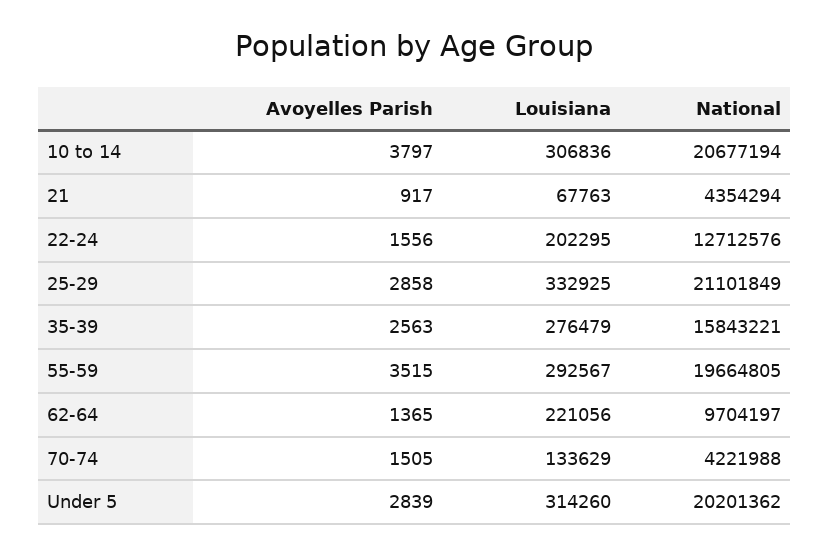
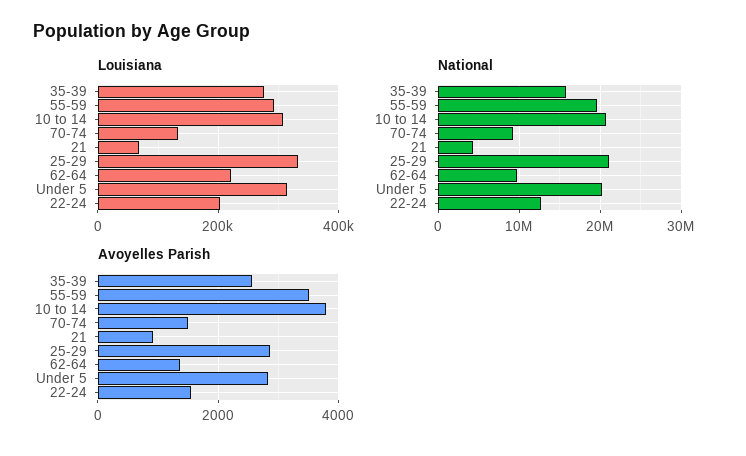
National, 70-74: 4221988 -> 9000000

